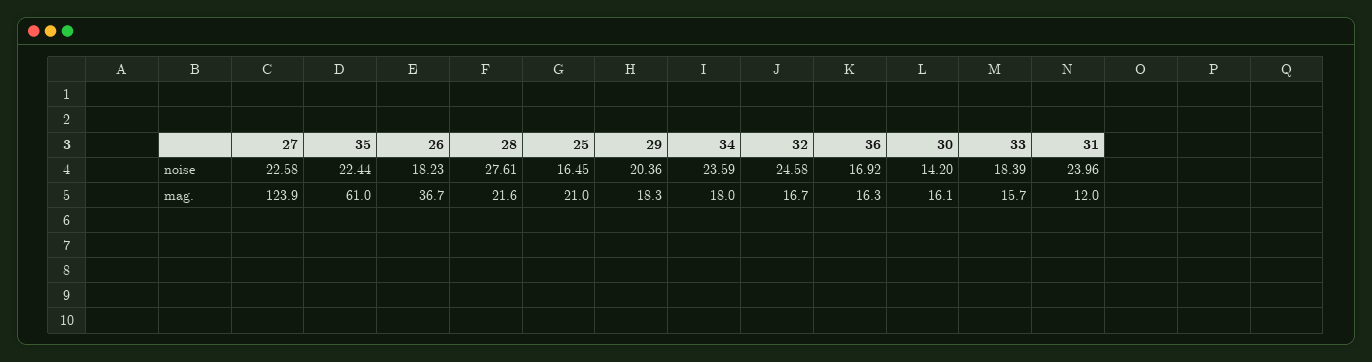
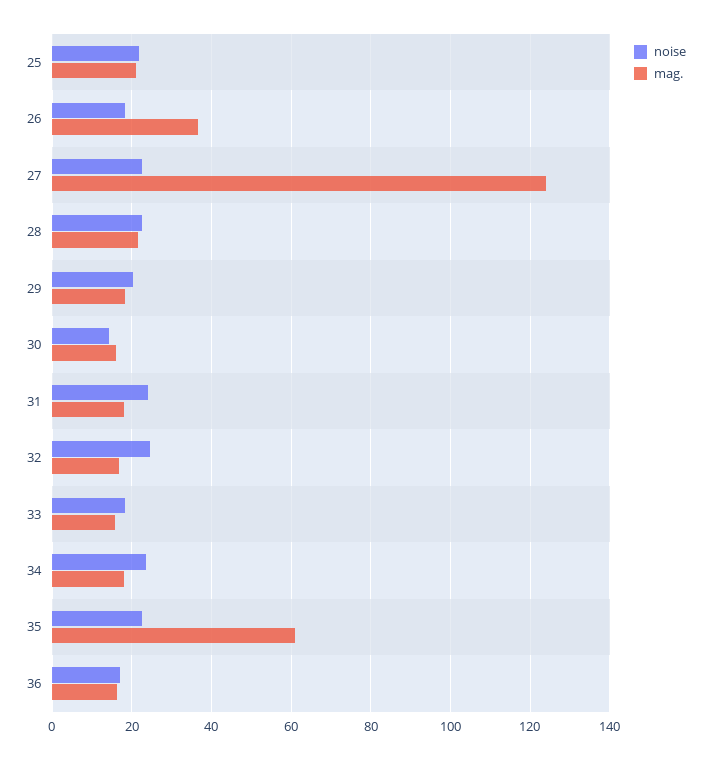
noise, 28: 27.61 -> 22
noise, 25: 16.45 -> 22
mag., 31: 12 -> 18

